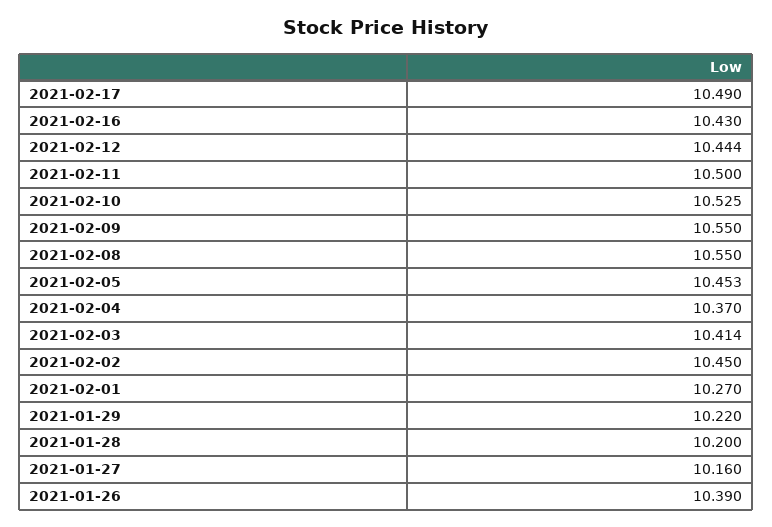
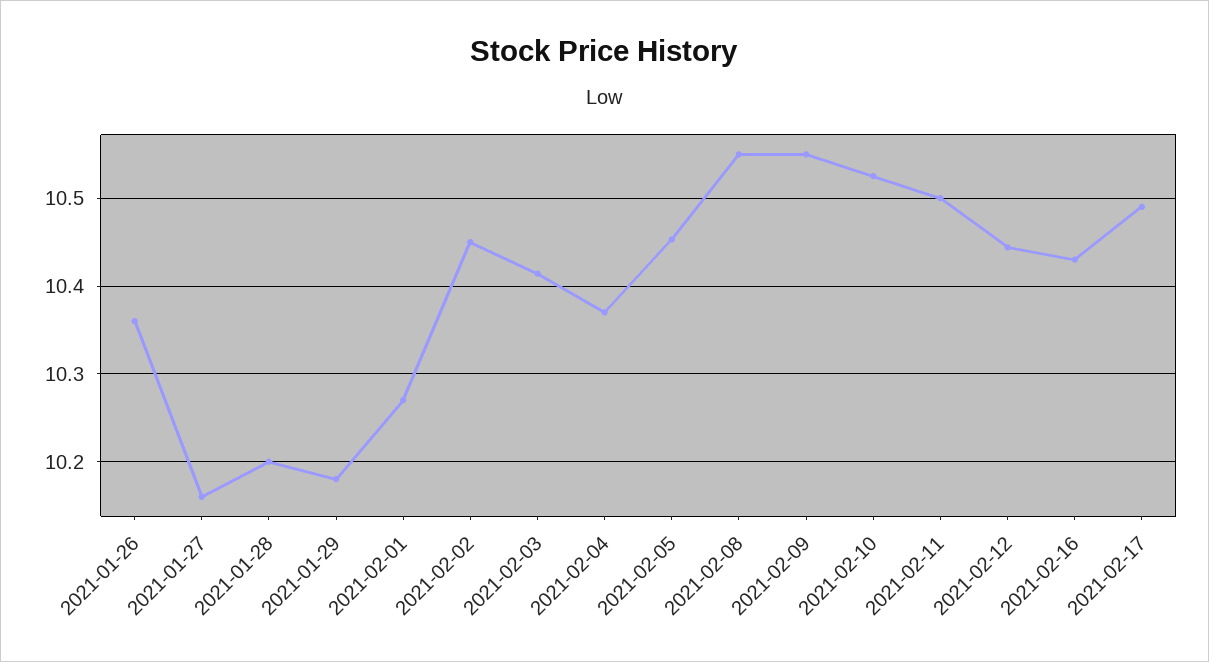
2021-01-29: 10.22 -> 10.18
2021-01-26: 10.39 -> 10.36

